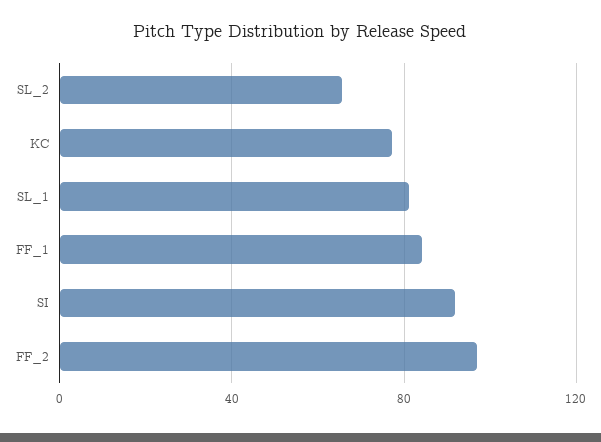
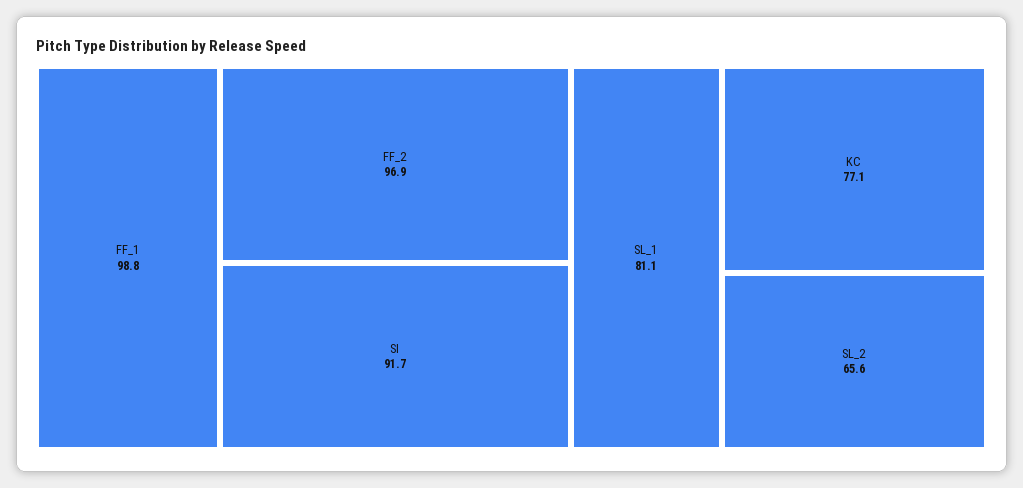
FF_1: 85 -> 98.8

